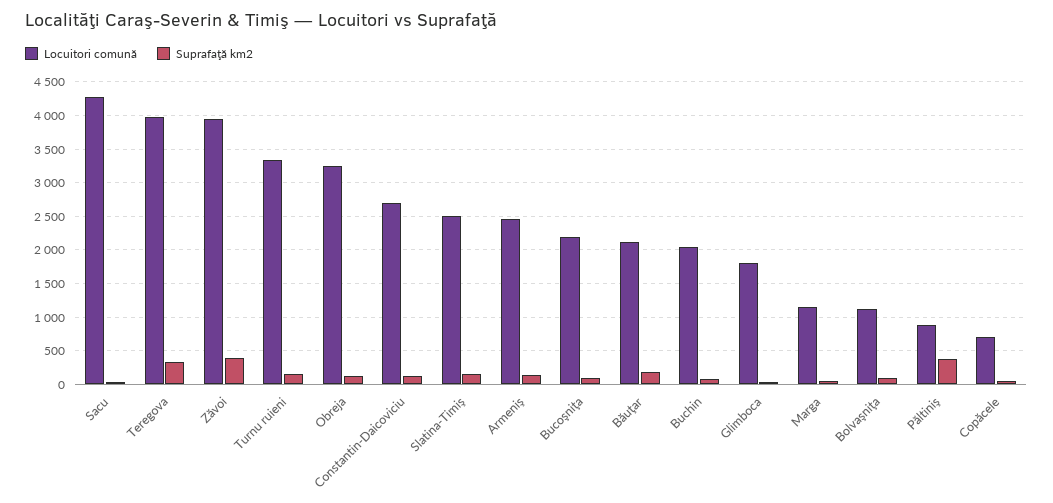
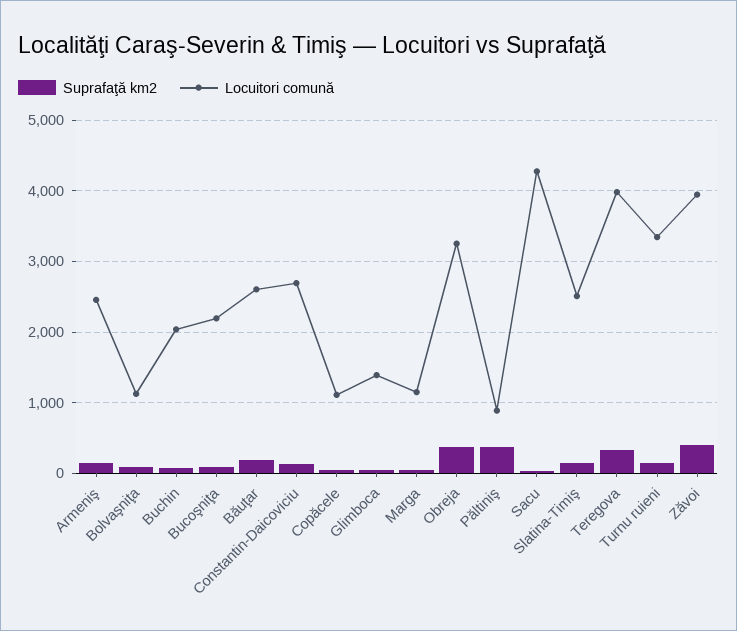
Suprafaţă km2, Obreja: 100 -> 400
Locuitori comună, Băuţar: 2100 -> 2600
Locuitori comună, Glimboca: 1800 -> 1400
Locuitori comună, Copăcele: 700 -> 1100

